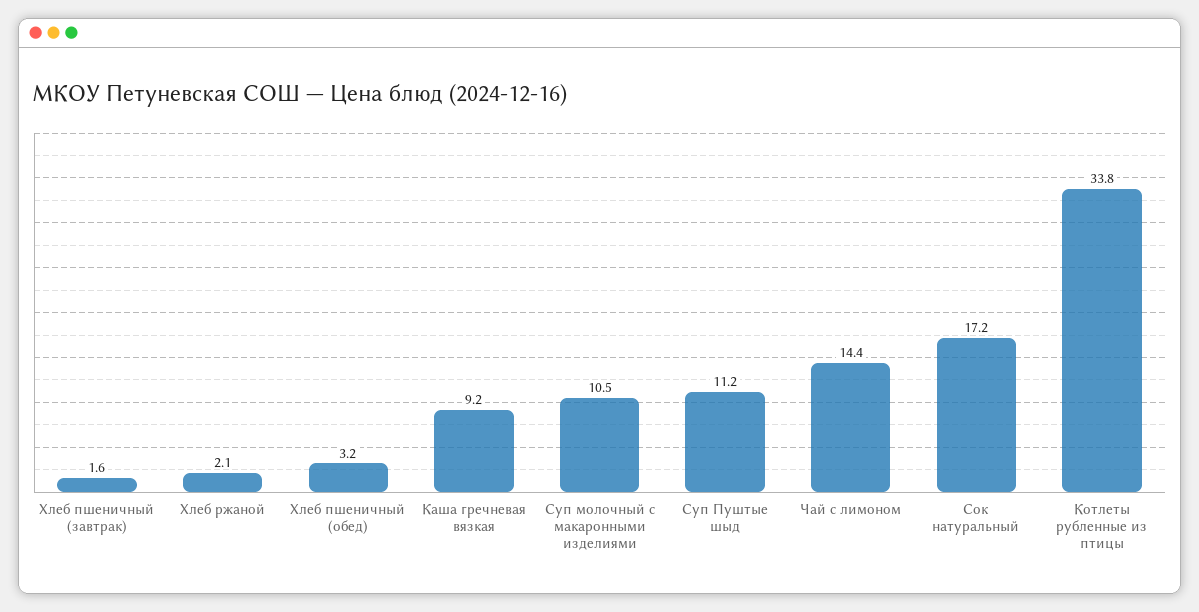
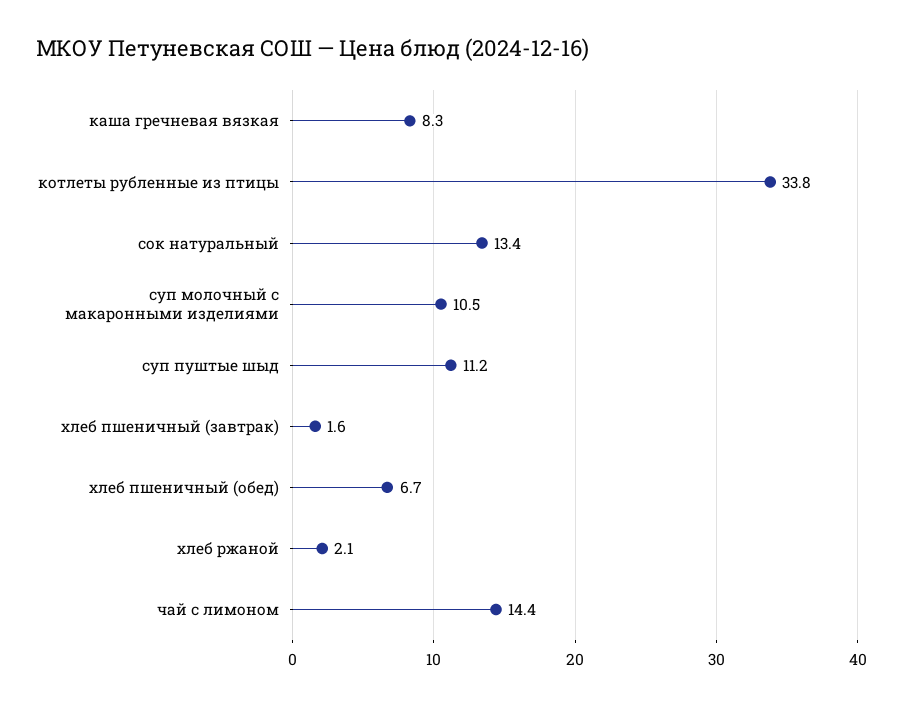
Хлеб пшеничный (обед): 3.2 -> 6.7
Каша гречневая вязкая: 9.2 -> 8.3
Сок натуральный: 17.2 -> 13.4

